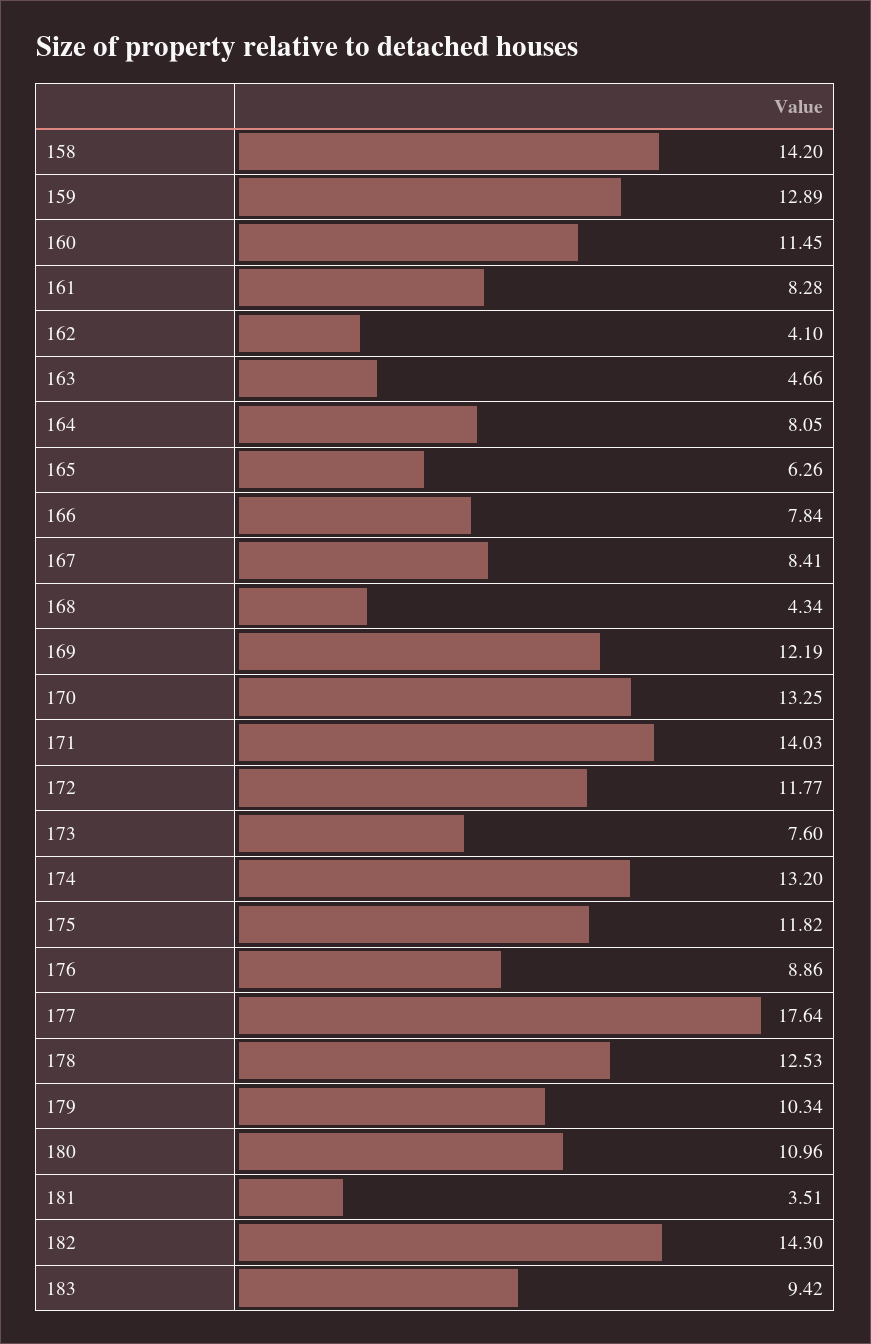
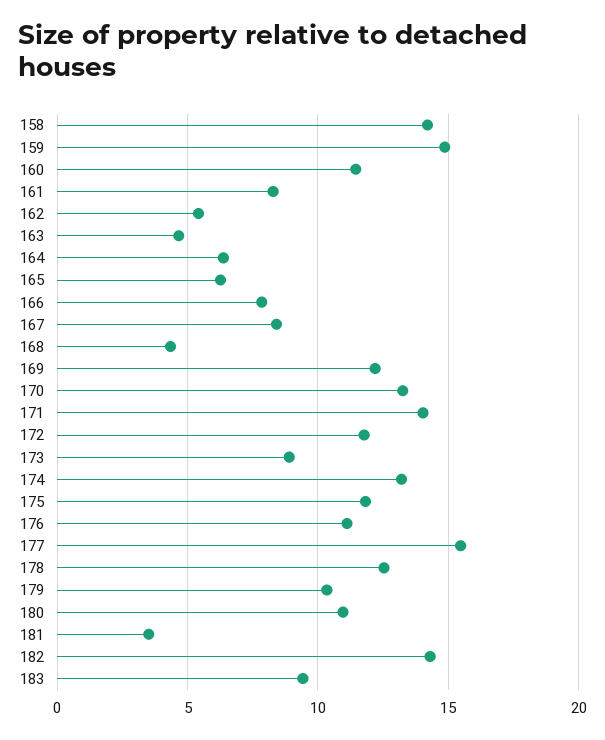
159: 12.89 -> 15
162: 4.1 -> 5.5
164: 8.05 -> 6.5
173: 7.6 -> 9
176: 8.86 -> 11
177: 17.64 -> 15.5

